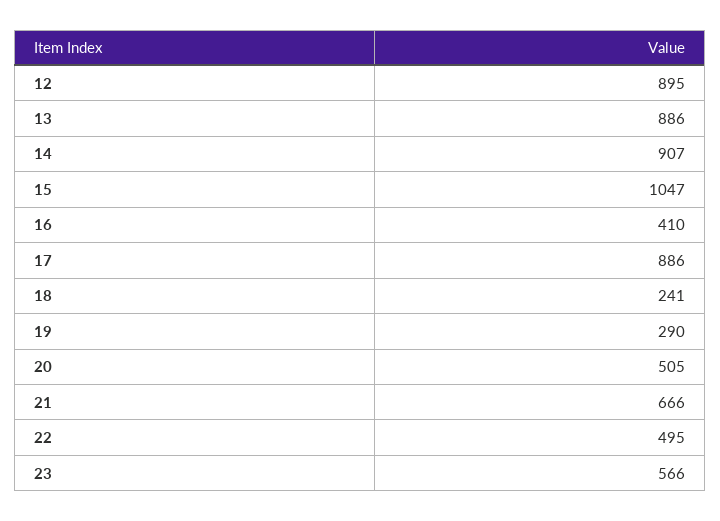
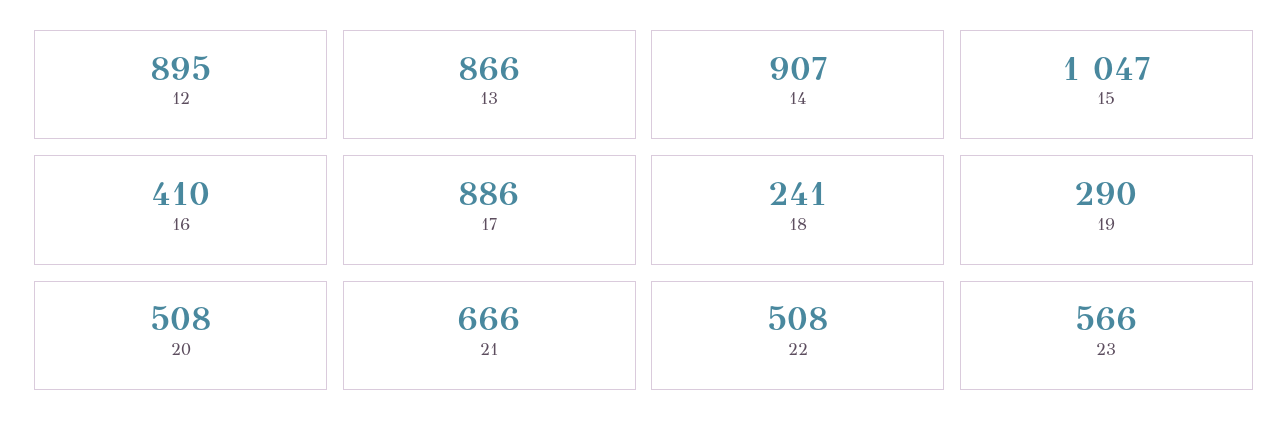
13: 886 -> 866
20: 505 -> 508
22: 495 -> 508

